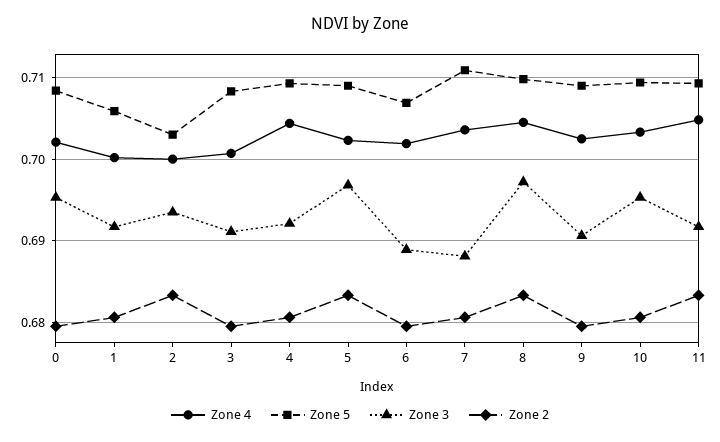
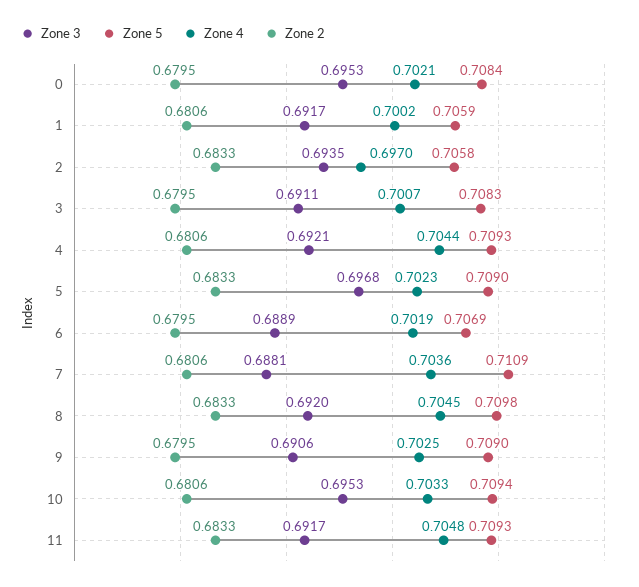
Zone 4, 2: 0.7 -> 0.697
Zone 5, 2: 0.703 -> 0.7058
Zone 3, 8: 0.697 -> 0.692

